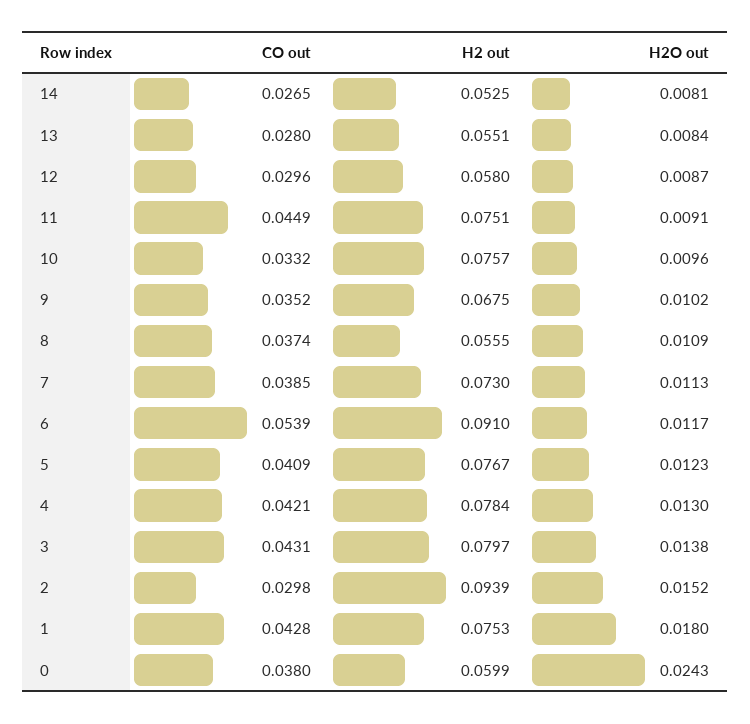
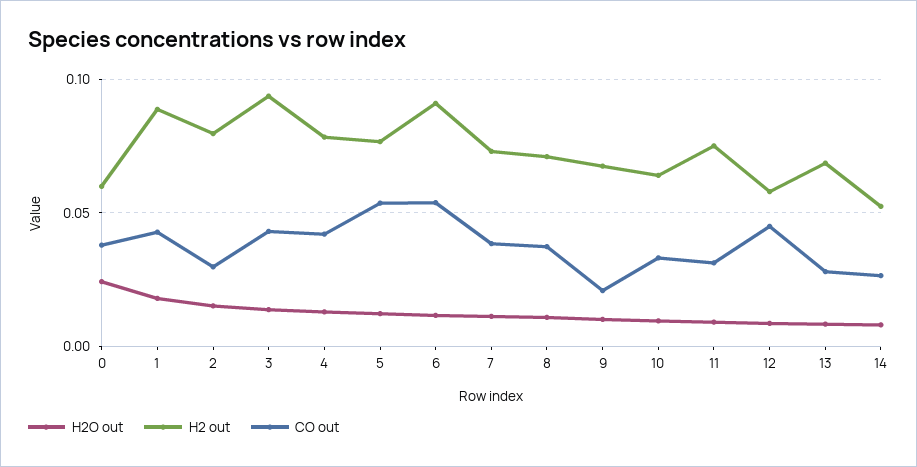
H2 out, 13: 0.0551 -> 0.07
CO out, 12: 0.0296 -> 0.045
CO out, 11: 0.0449 -> 0.03
H2 out, 10: 0.0757 -> 0.065
CO out, 9: 0.0352 -> 0.02
H2 out, 8: 0.0555 -> 0.07
CO out, 5: 0.0409 -> 0.055
H2 out, 3: 0.0797 -> 0.095
H2 out, 2: 0.0939 -> 0.08
H2 out, 1: 0.0753 -> 0.09

